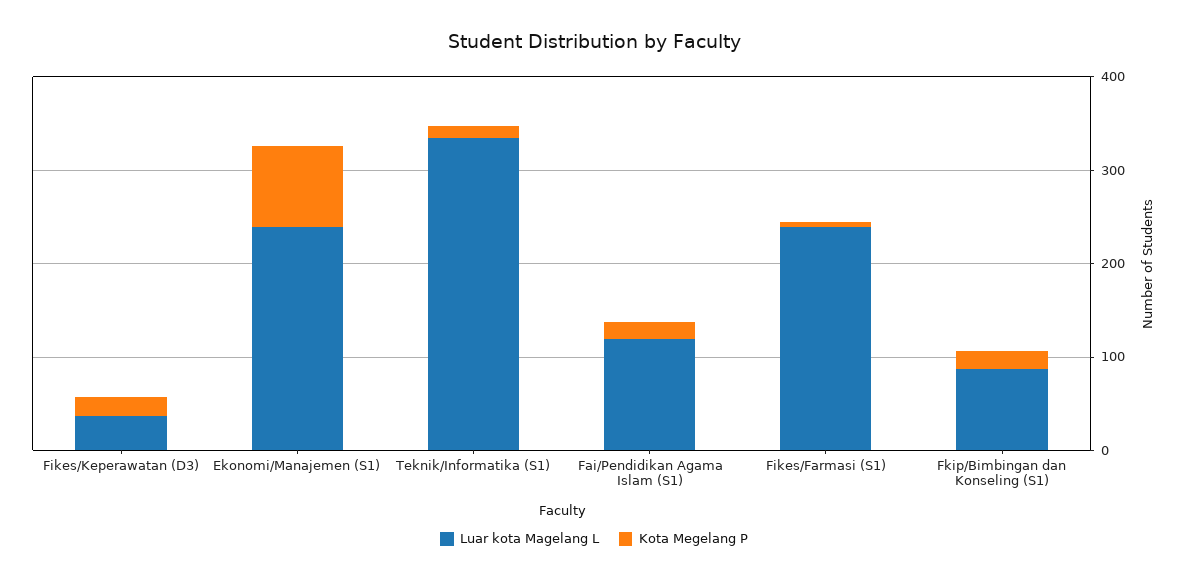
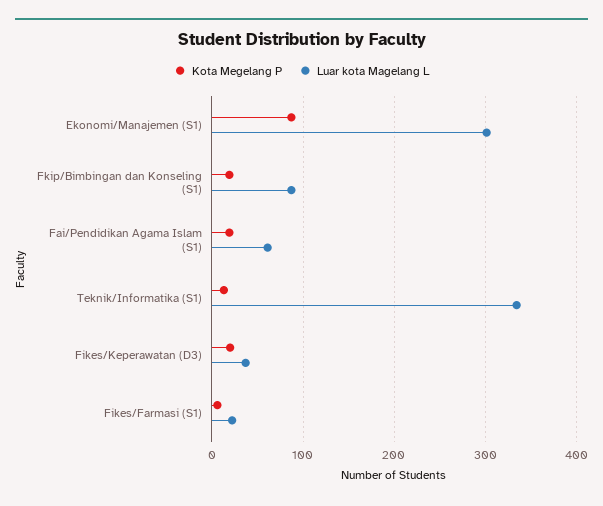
Luar kota Magelang L, Ekonomi/Manajemen (S1): 240 -> 300
Luar kota Magelang L, Fai/Pendidikan Agama Islam (S1): 120 -> 60
Luar kota Magelang L, Fikes/Farmasi (S1): 240 -> 20

